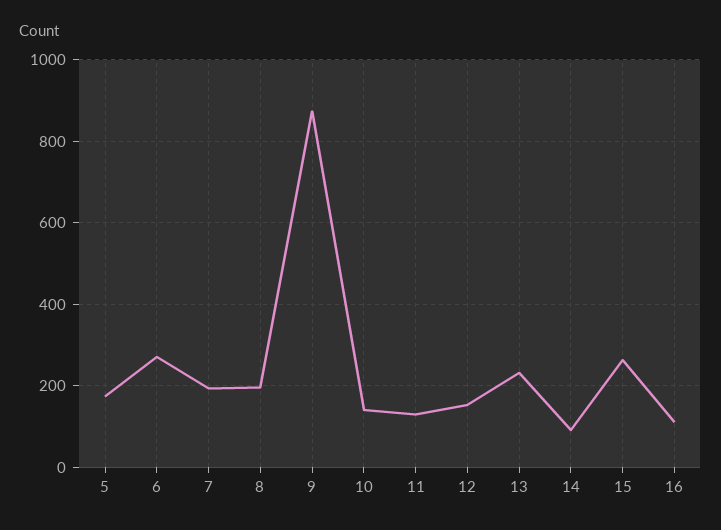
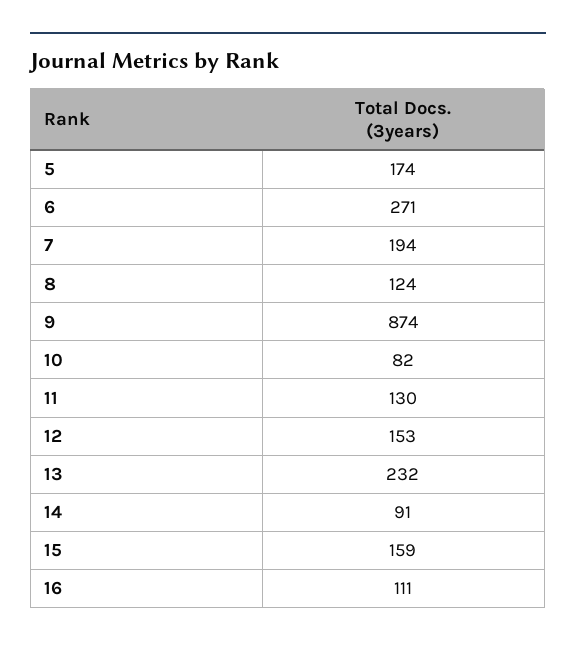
8: 200 -> 124
10: 140 -> 82
15: 260 -> 159

